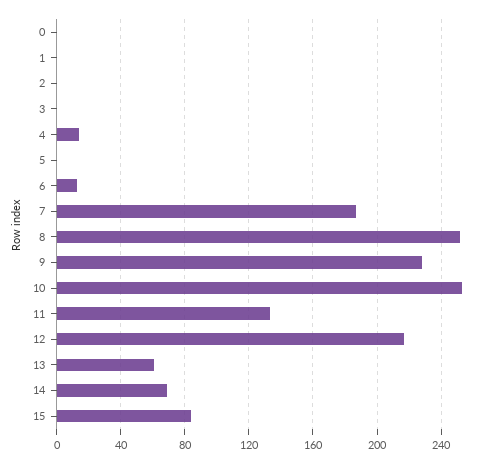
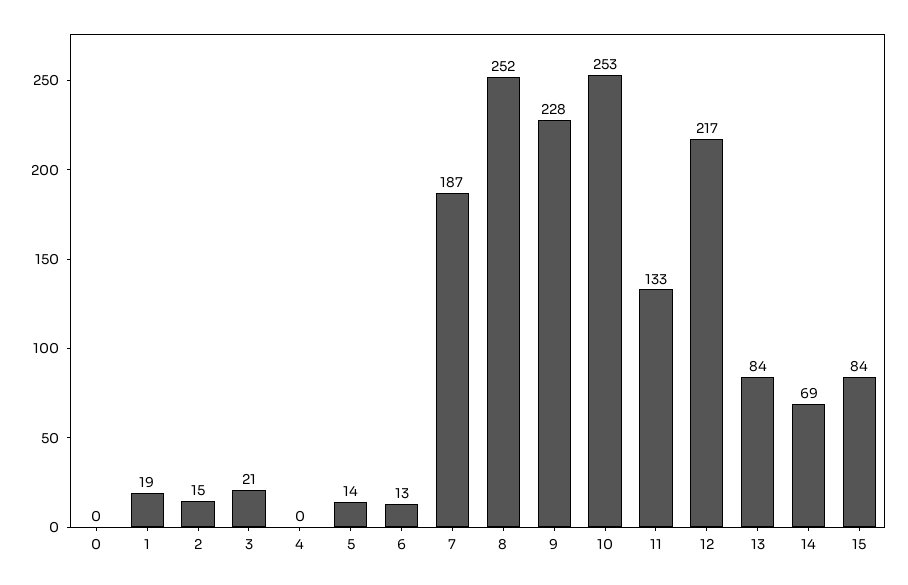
1: 0 -> 19
2: 0 -> 15
3: 0 -> 21
4: 15 -> 0
5: 0 -> 14
13: 60 -> 84

